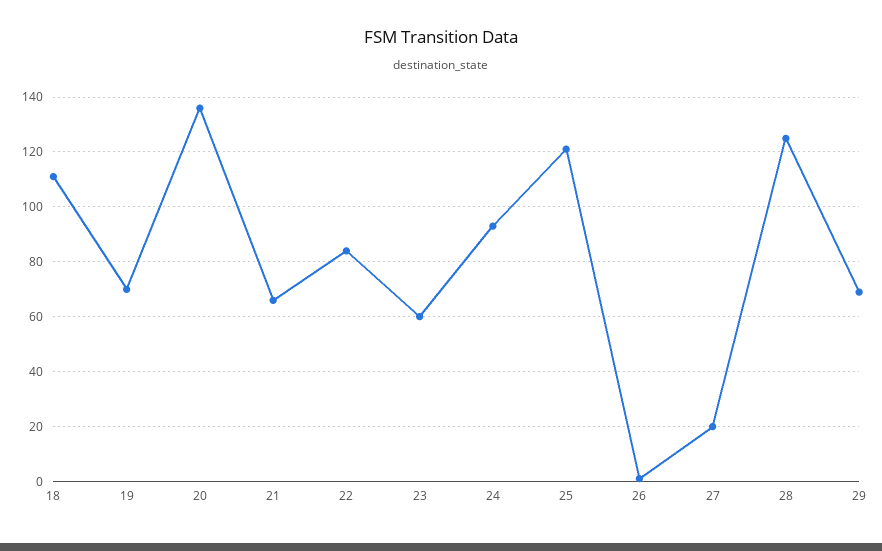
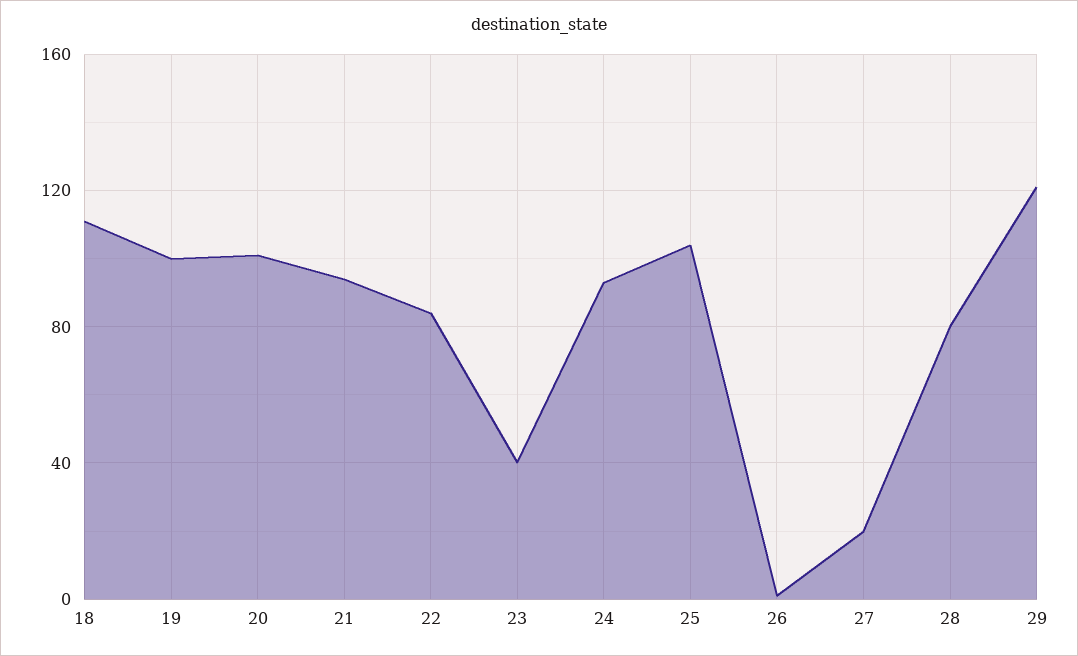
19: 70 -> 100
20: 135 -> 100
21: 65 -> 95
23: 60 -> 40
25: 120 -> 105
28: 125 -> 80
29: 70 -> 120

